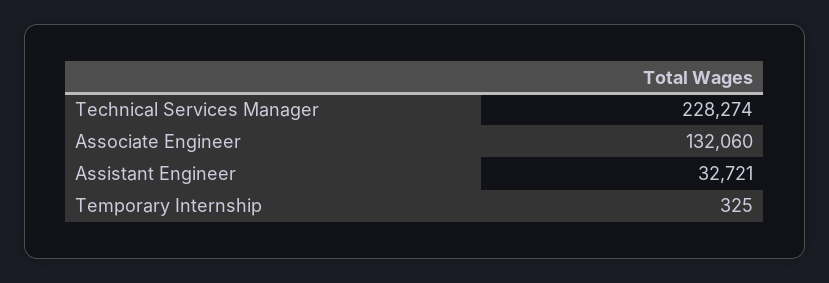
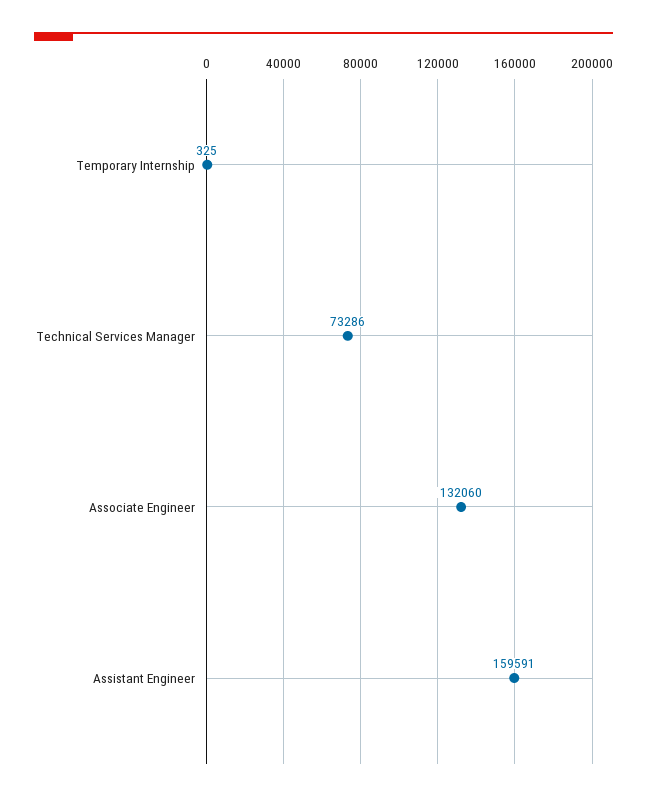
Technical Services Manager: 228274 -> 73286
Assistant Engineer: 32721 -> 159591

